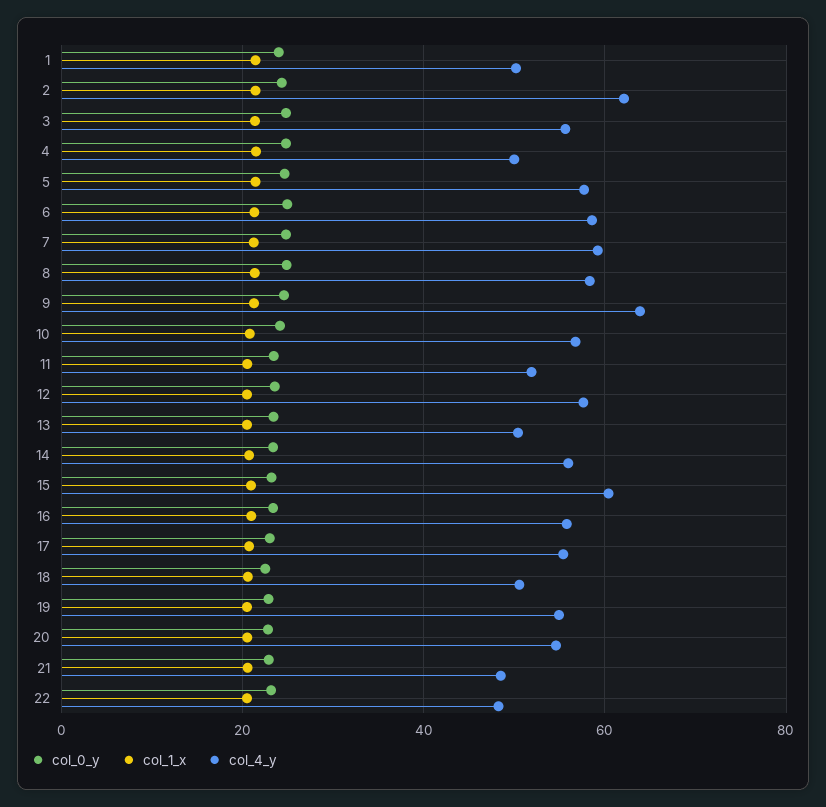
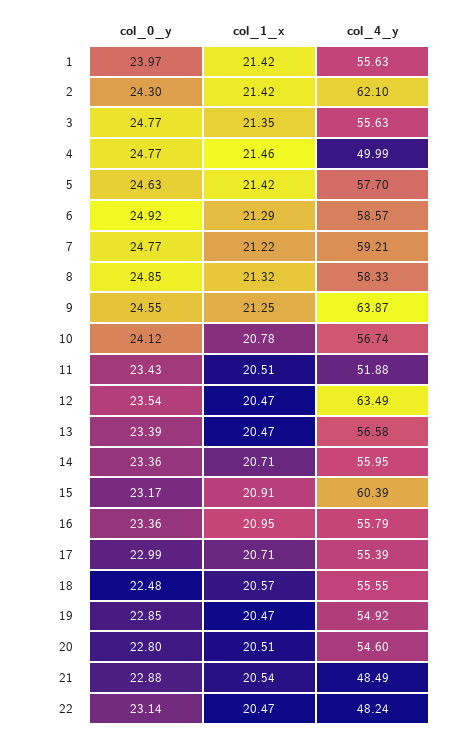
col_4_y, 1: 50 -> 55.63
col_4_y, 12: 58 -> 63.49
col_4_y, 13: 50 -> 56.58
col_4_y, 18: 50 -> 55.55

